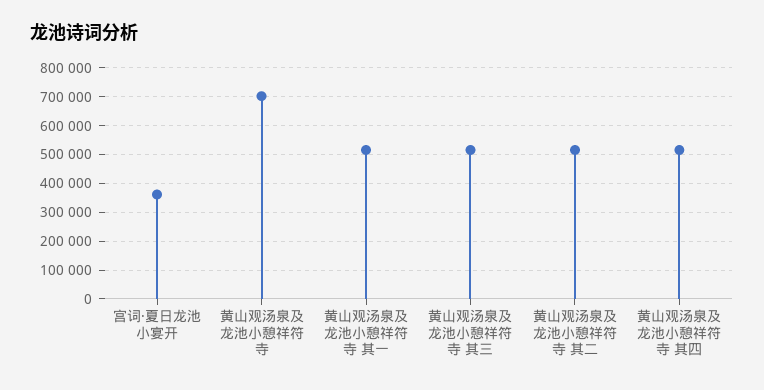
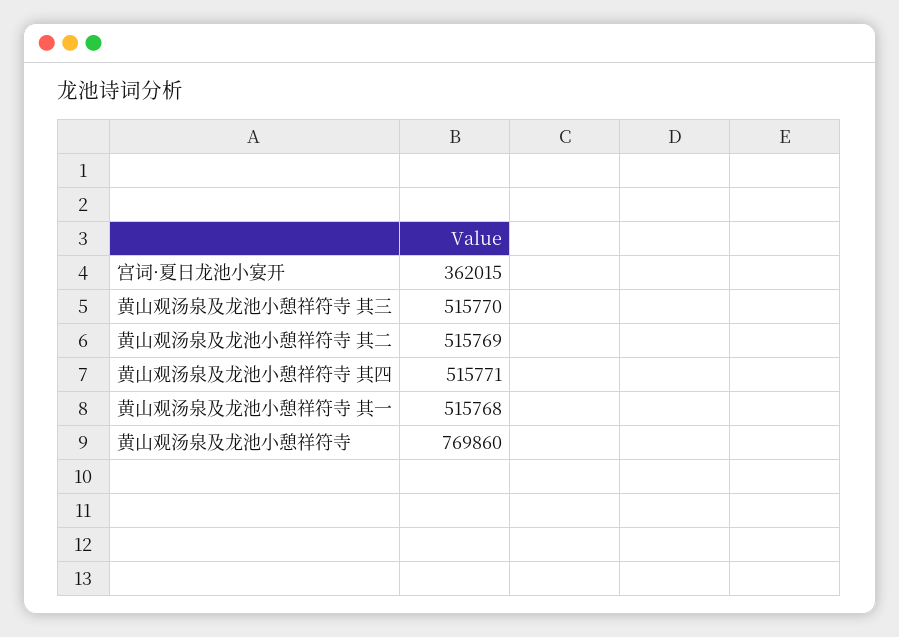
黄山观汤泉及龙池小憩祥符寺: 700000 -> 769860

